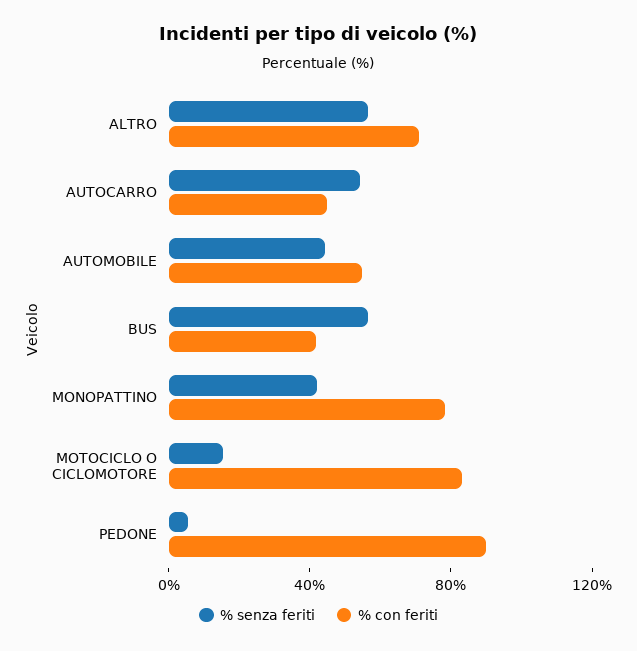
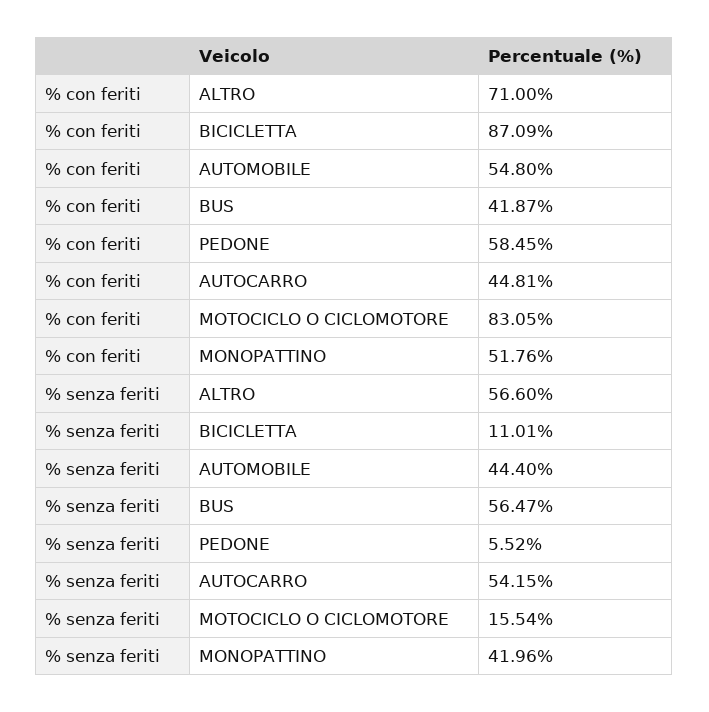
% con feriti, MONOPATTINO: 80 -> 51.76
% con feriti, PEDONE: 90 -> 58.45
% con feriti, BICICLETTA: none -> 87.09
% senza feriti, BICICLETTA: none -> 11.01

